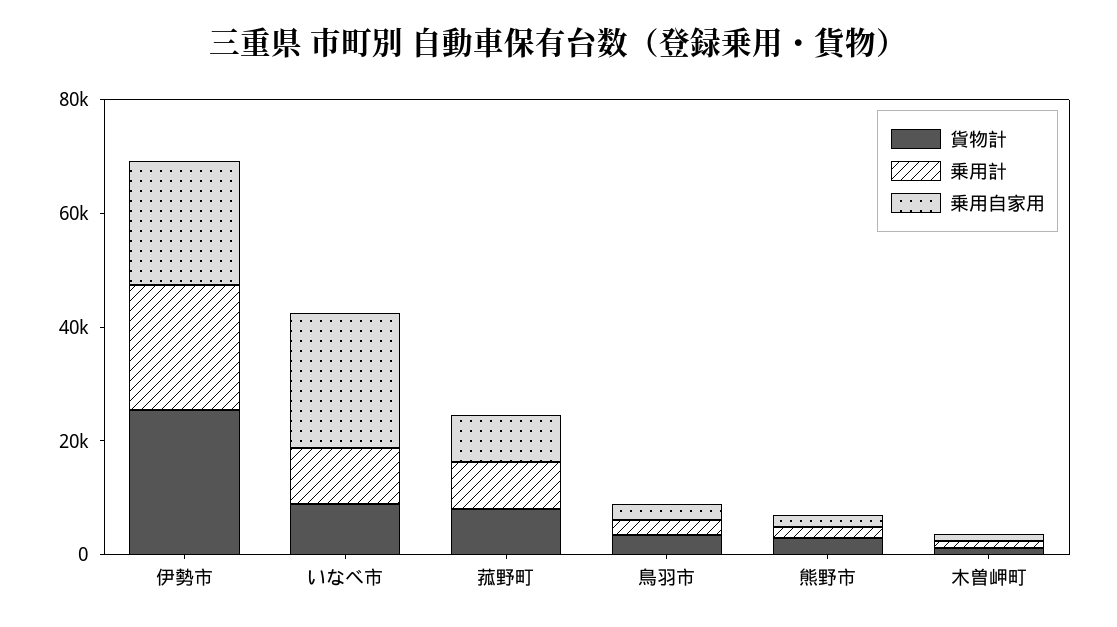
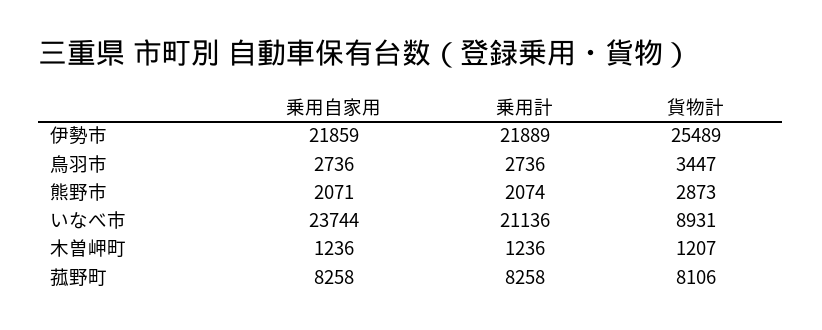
乗用計, いなべ市: 10000 -> 21136

